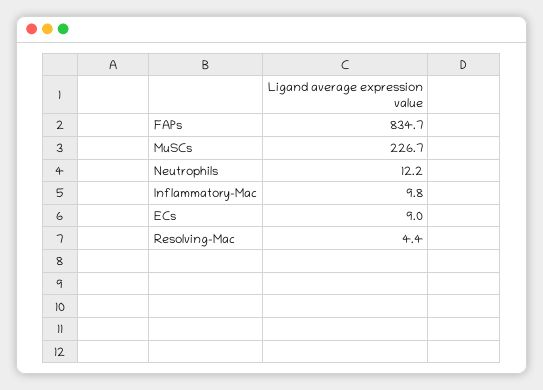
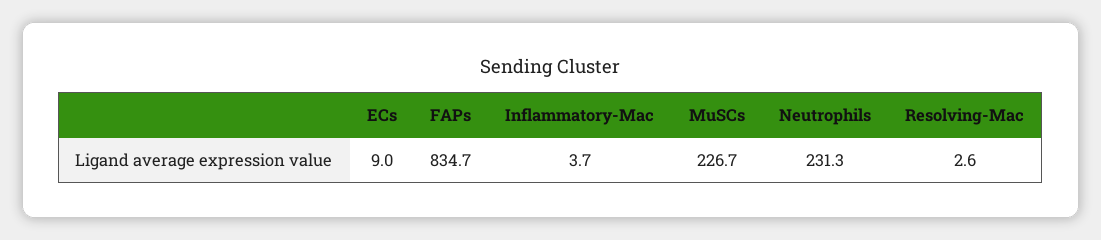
Neutrophils: 12.2 -> 231.3
Inflammatory-Mac: 9.8 -> 3.7
Resolving-Mac: 4.4 -> 2.6

